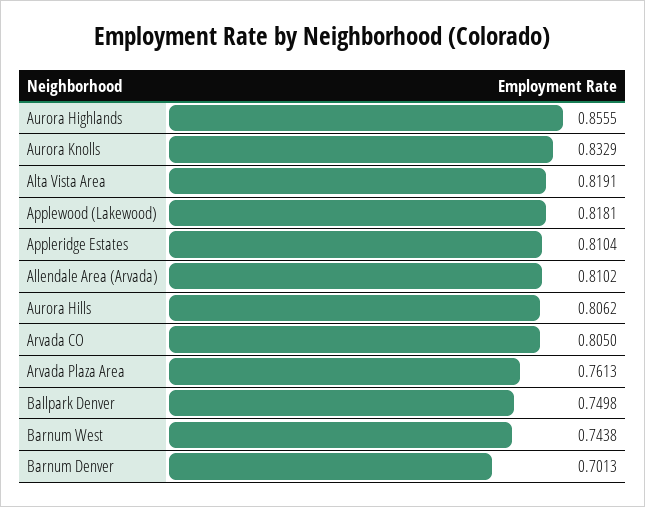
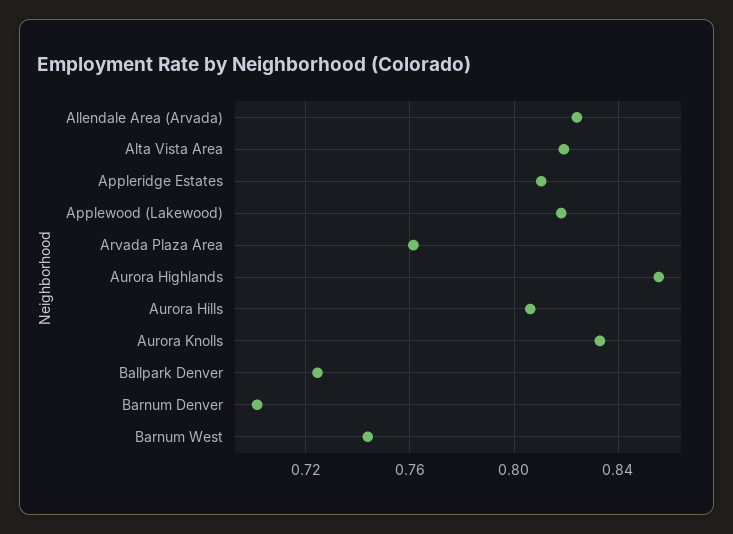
Allendale Area (Arvada): 0.8102 -> 0.825
Arvada CO: 0.805 -> none
Ballpark Denver: 0.7498 -> 0.725

